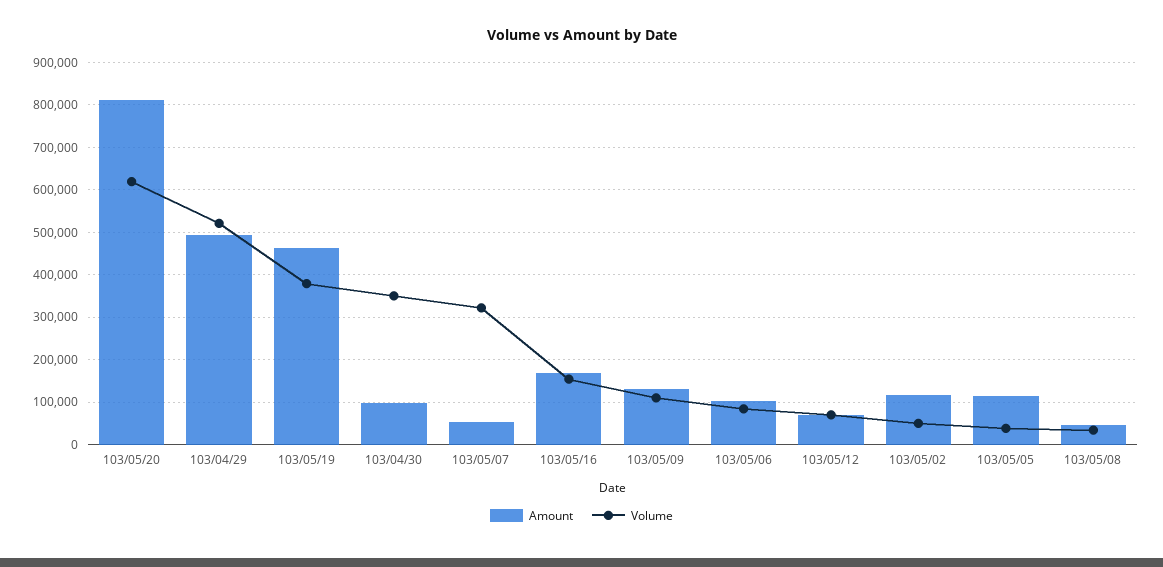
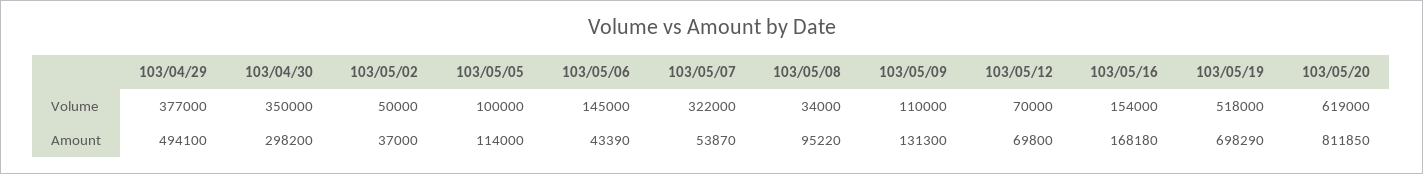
Volume, 103/04/29: 520000 -> 377000
Amount, 103/05/19: 460000 -> 698290
Volume, 103/05/19: 380000 -> 518000
Amount, 103/04/30: 100000 -> 298200
Amount, 103/05/06: 100000 -> 43390
Volume, 103/05/06: 80000 -> 145000
Amount, 103/05/02: 120000 -> 37000
Volume, 103/05/05: 40000 -> 100000
Amount, 103/05/08: 40000 -> 95220

